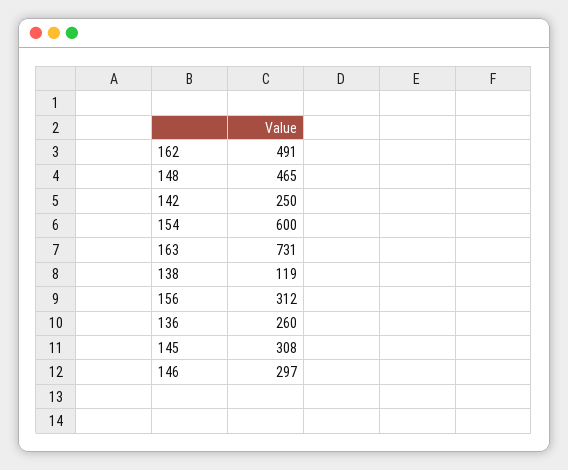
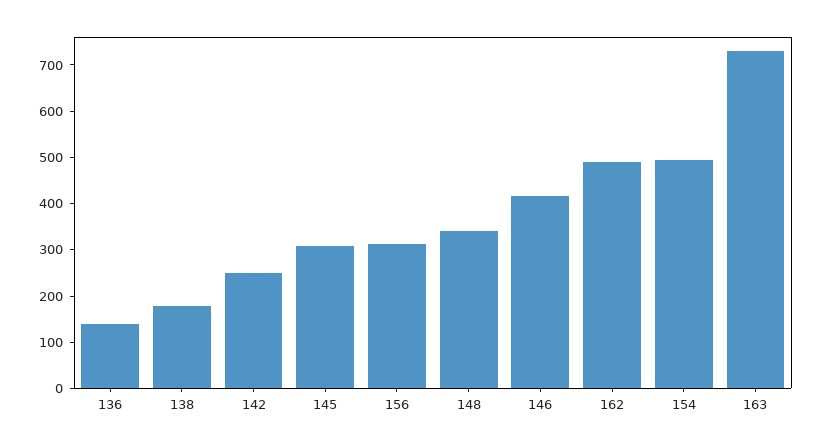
148: 465 -> 340
154: 600 -> 500
138: 119 -> 180
136: 260 -> 140
146: 297 -> 420

